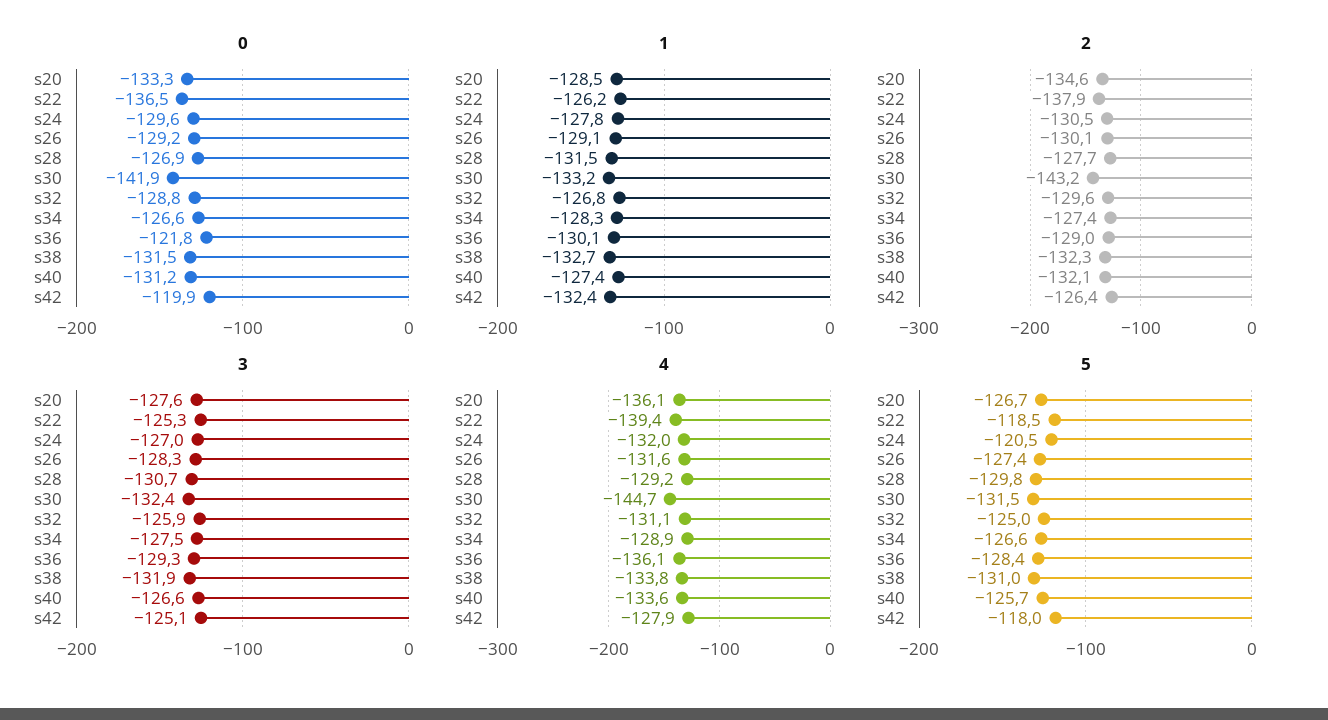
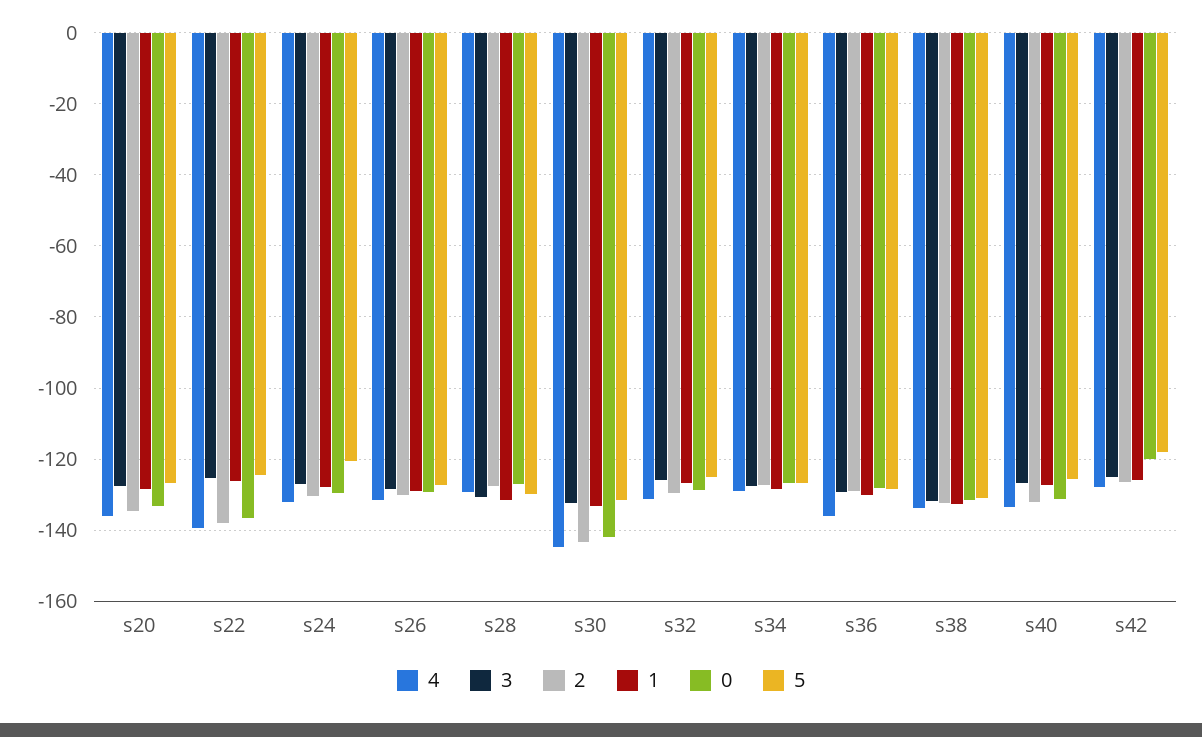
0, s36: -121.8 -> -128
1, s42: -132.4 -> -126
5, s22: -118.5 -> -124

